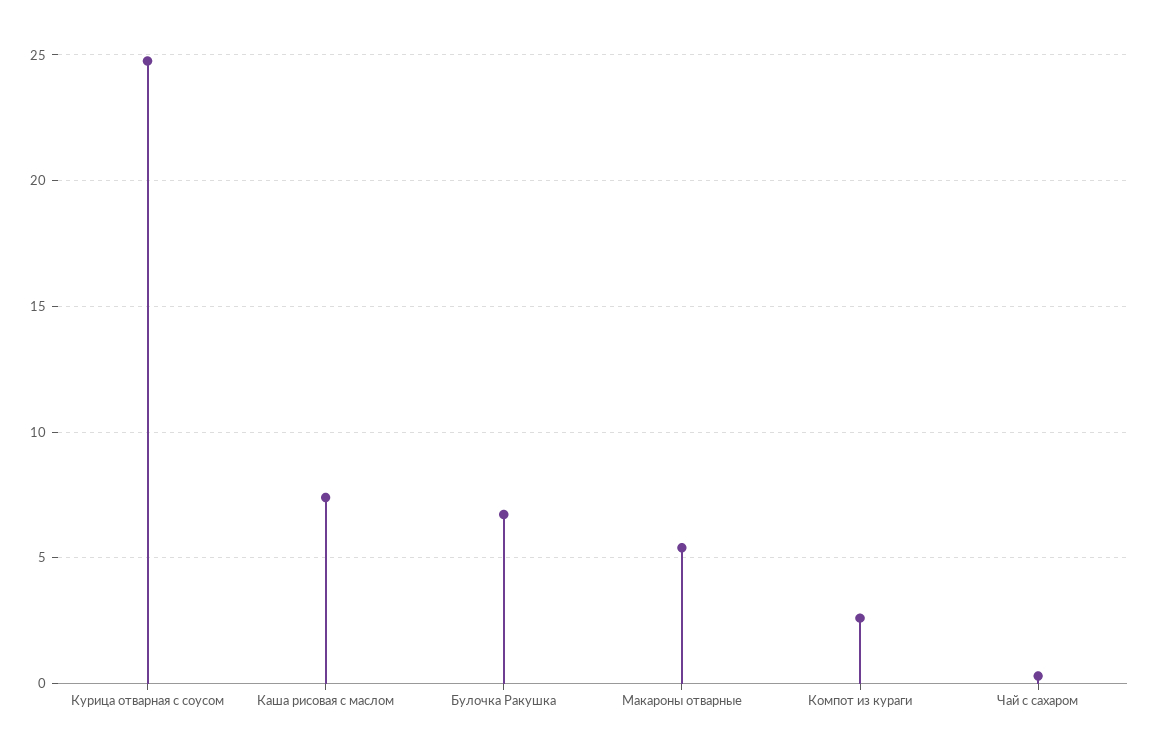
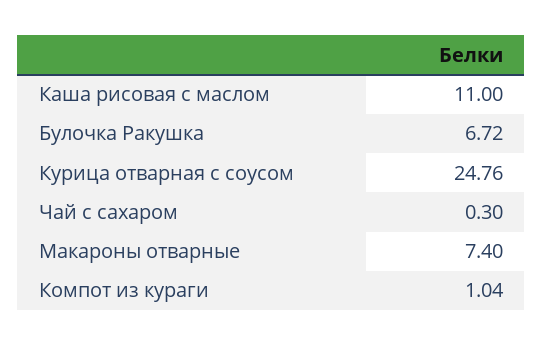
Каша рисовая с маслом: 7.5 -> 11
Макароны отварные: 5.5 -> 7.4
Компот из кураги: 2.5 -> 1.04

